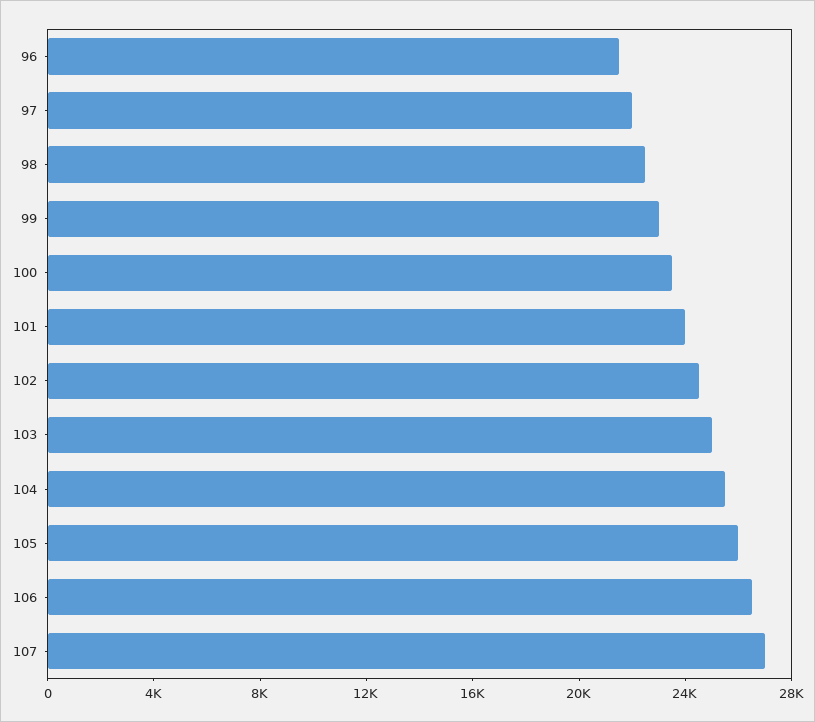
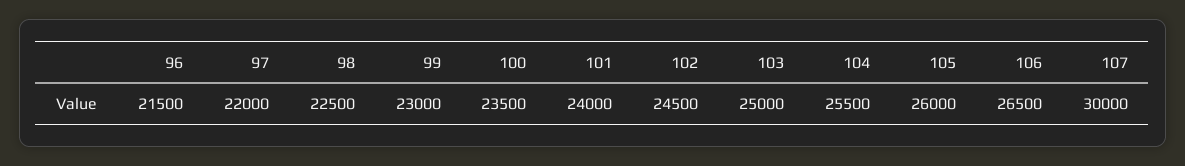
107: 27000 -> 30000

